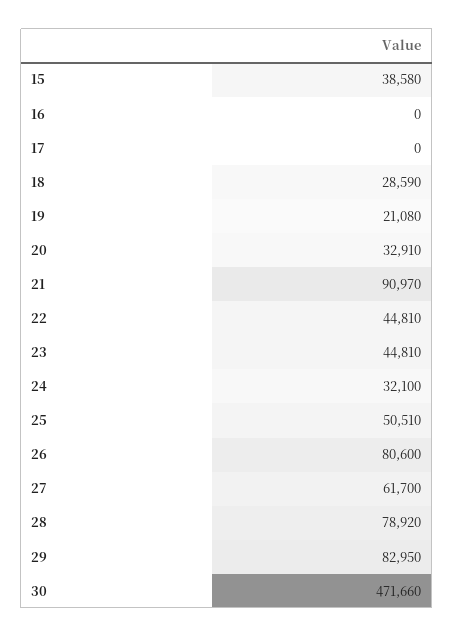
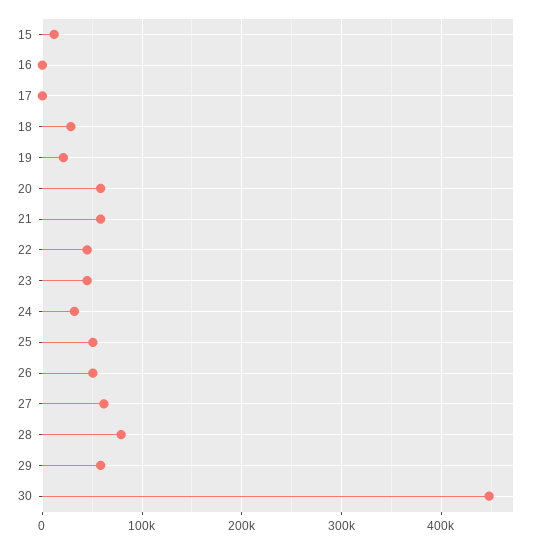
15: 38580 -> 10000
20: 32910 -> 60000
21: 90970 -> 60000
26: 80600 -> 50000
29: 82950 -> 60000
30: 471660 -> 450000

